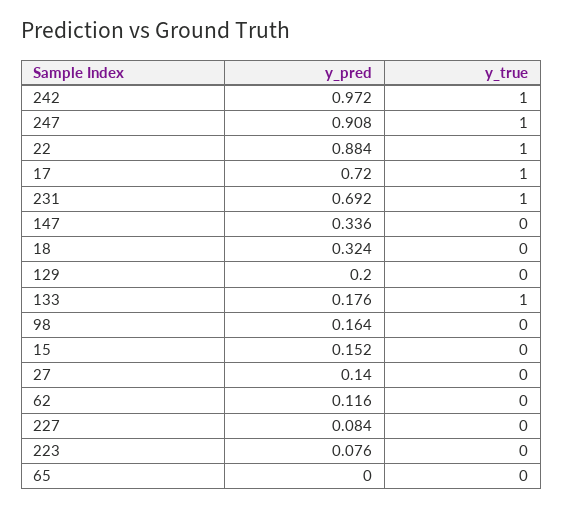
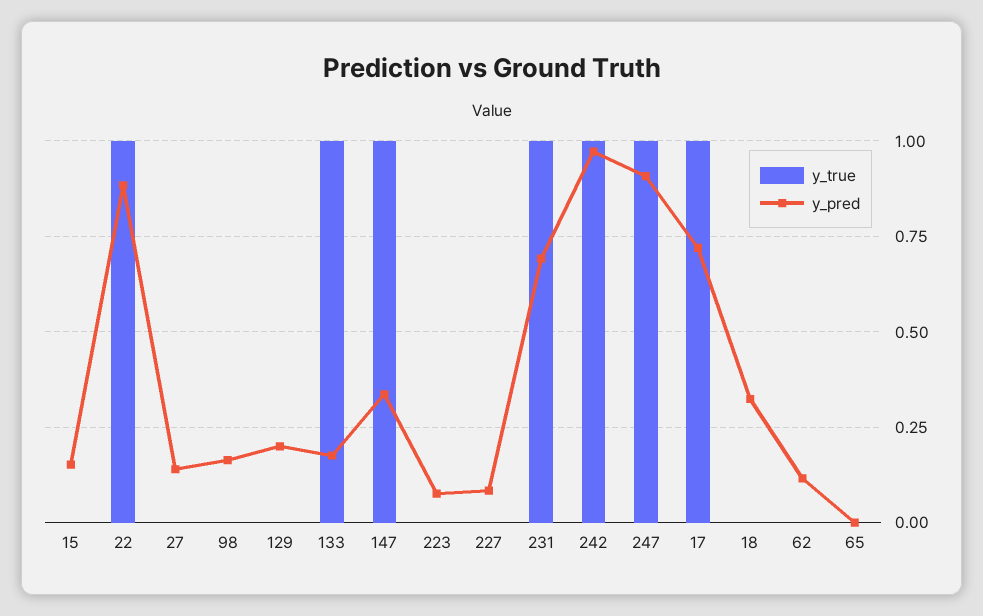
y_true, 147: 0 -> 1

